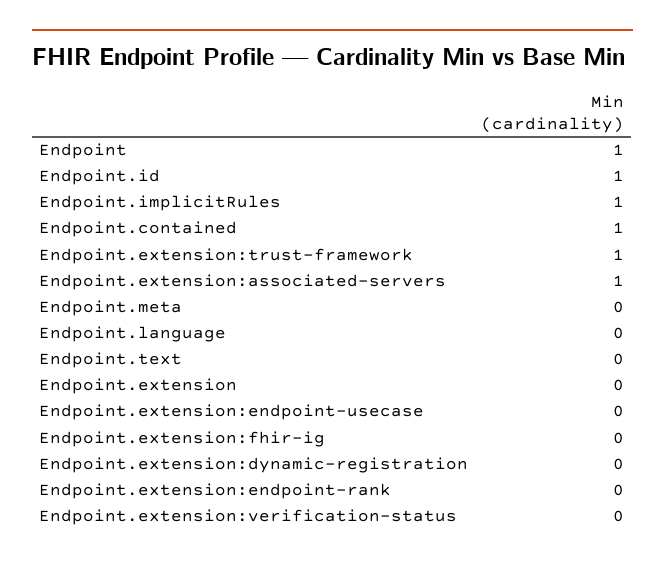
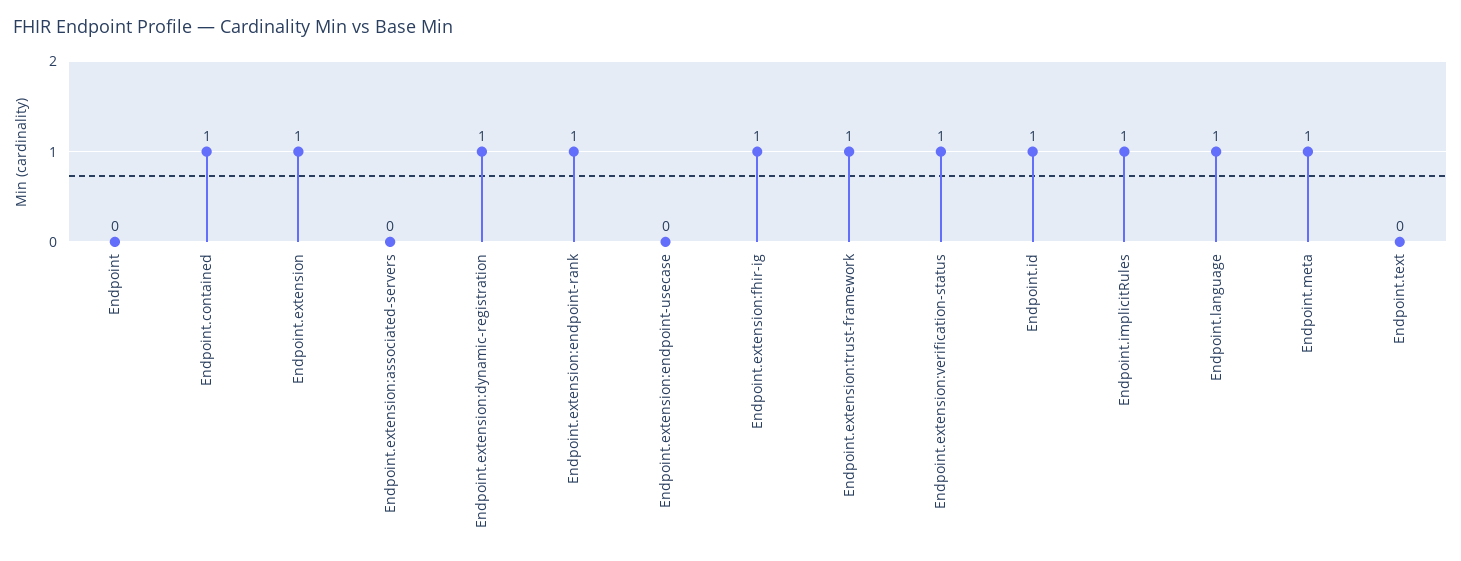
Endpoint: 1 -> 0
Endpoint.extension:associated-servers: 1 -> 0
Endpoint.meta: 0 -> 1
Endpoint.language: 0 -> 1
Endpoint.extension: 0 -> 1
Endpoint.extension:fhir-ig: 0 -> 1
Endpoint.extension:dynamic-registration: 0 -> 1
Endpoint.extension:endpoint-rank: 0 -> 1
Endpoint.extension:verification-status: 0 -> 1

